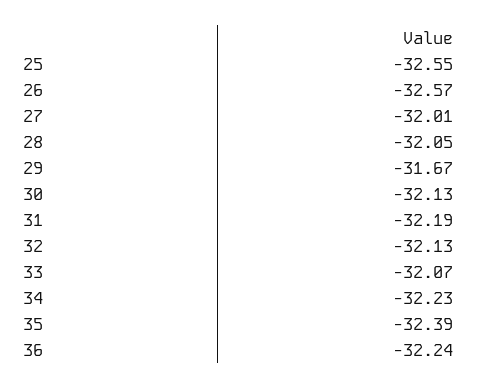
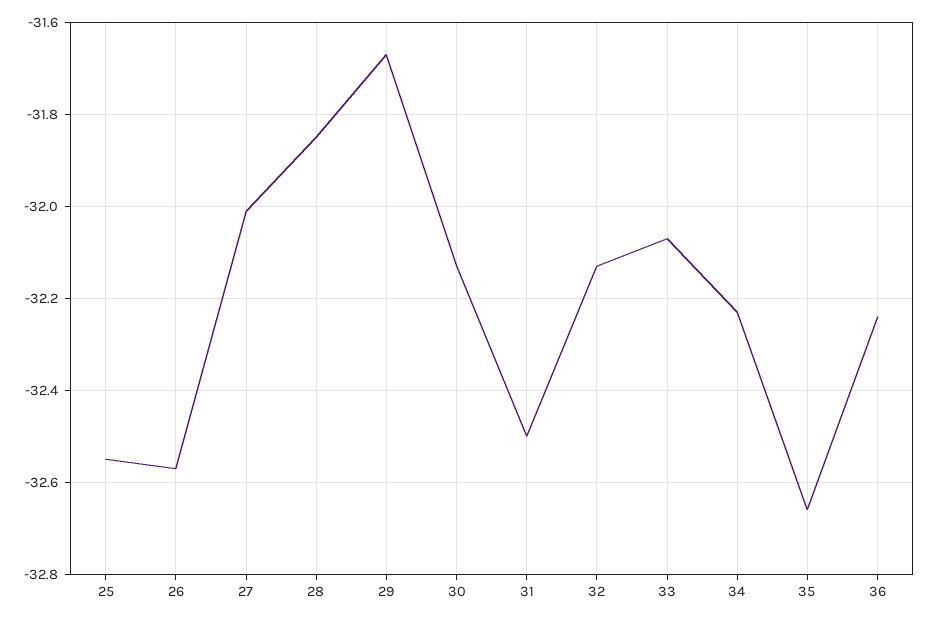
28: -32.05 -> -31.85
31: -32.19 -> -32.5
35: -32.39 -> -32.65

